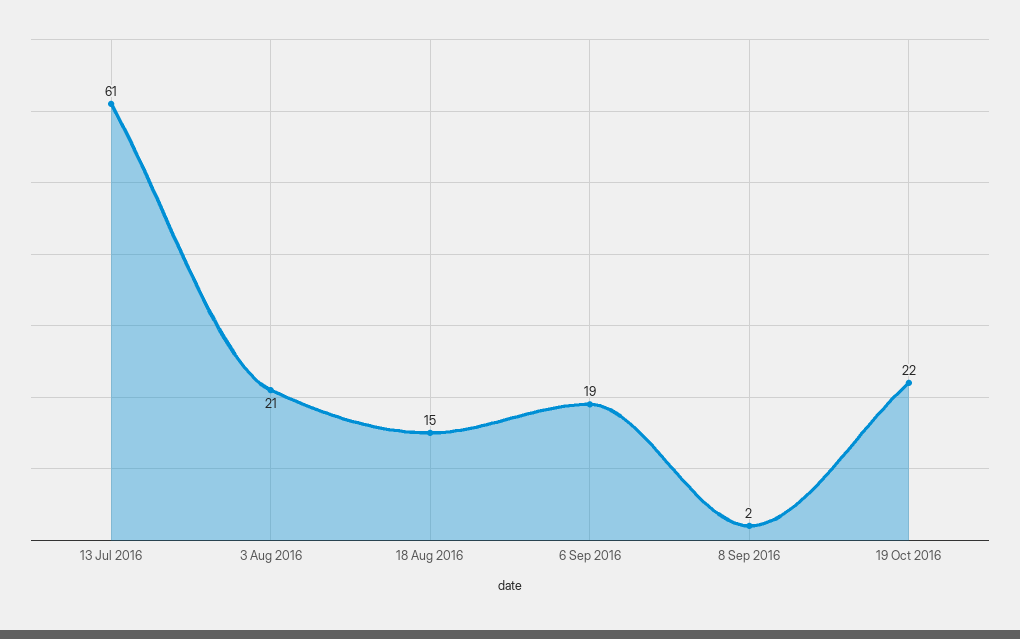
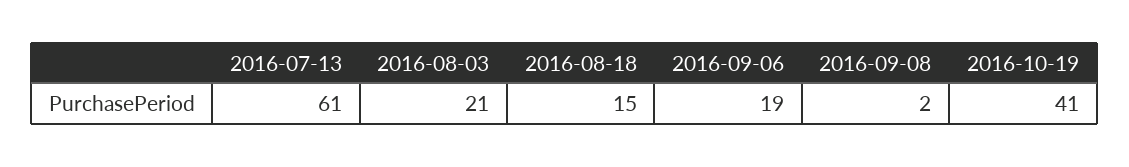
19 Oct 2016: 22 -> 41

